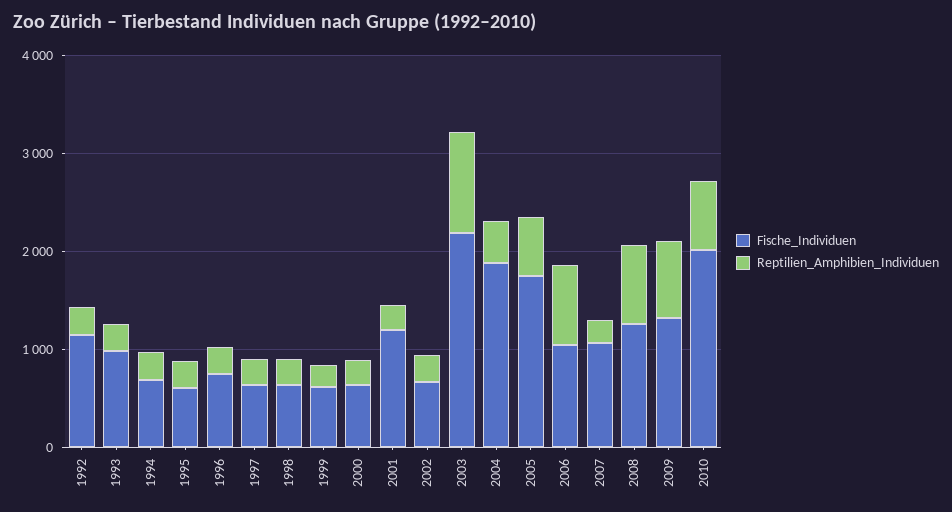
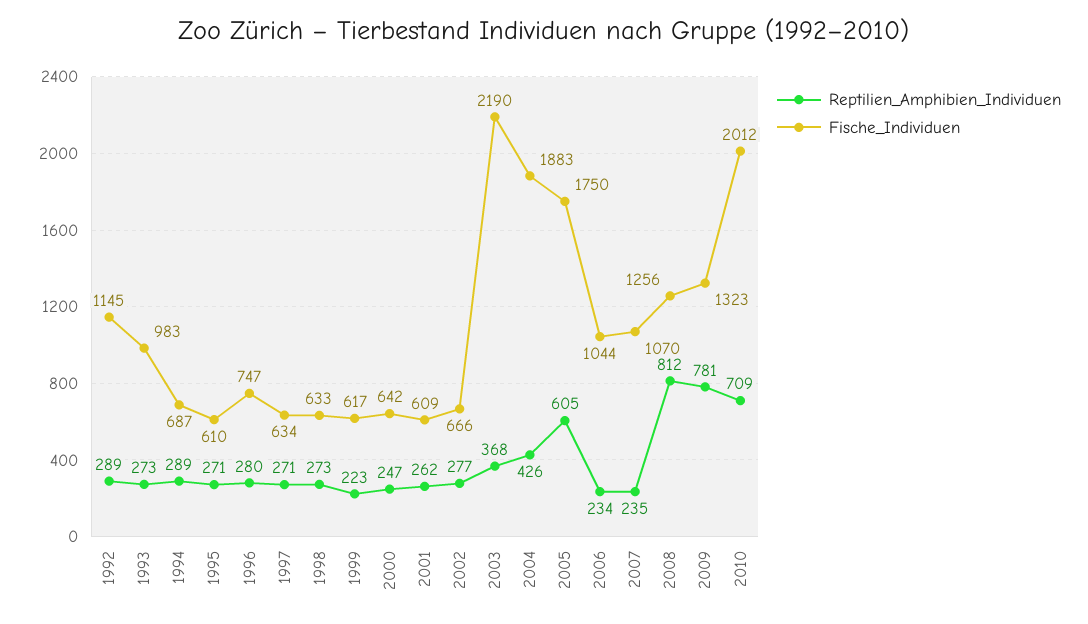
Fische_Individuen, 2001: 1200 -> 609
Reptilien_Amphibien_Individuen, 2003: 1000 -> 368
Reptilien_Amphibien_Individuen, 2006: 800 -> 234

